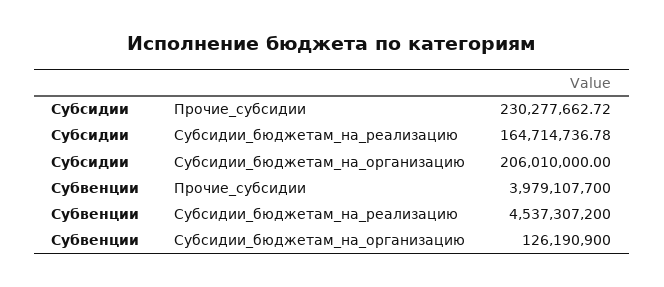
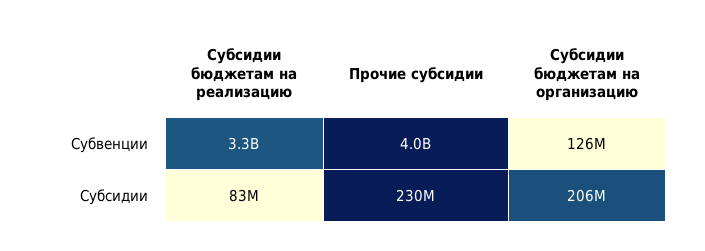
Субсидии, Субсидии_бюджетам_на_реализацию: 164714736.78 -> 83000000
Субвенции, Субсидии_бюджетам_на_реализацию: 4537307200 -> 3300000000

